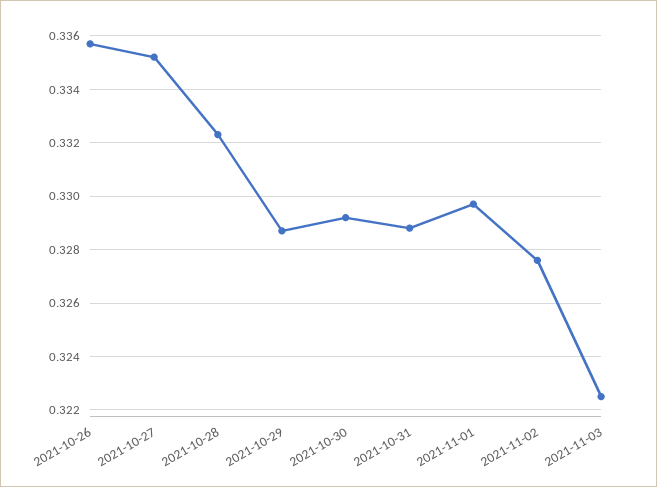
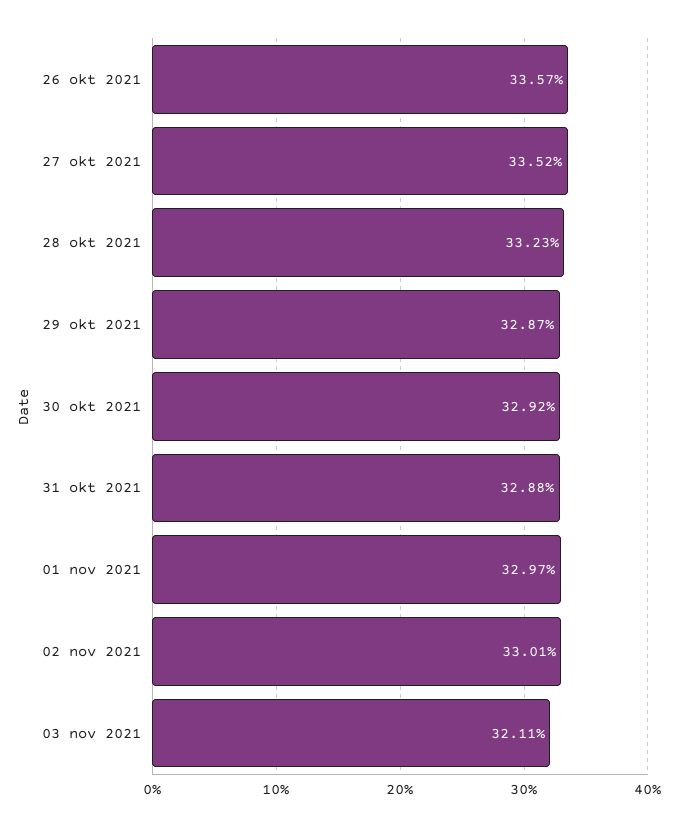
2021-11-02: 0.3275 -> 0.3301
2021-11-03: 0.3225 -> 0.3211

